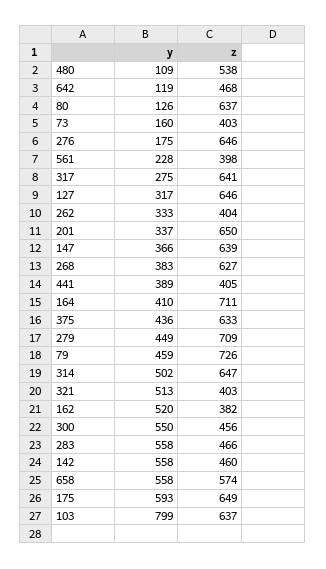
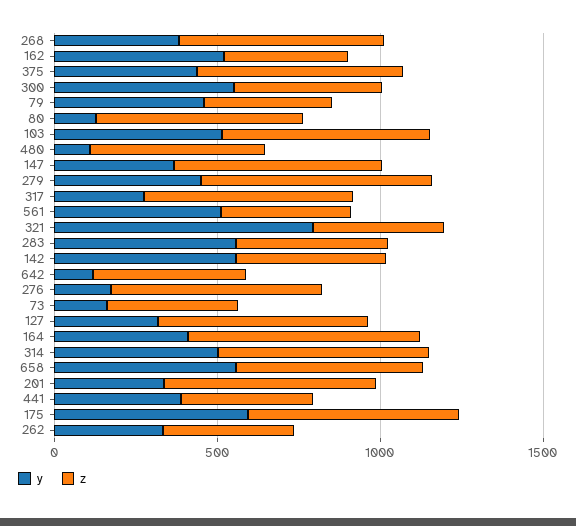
y, 561: 228 -> 500
z, 79: 726 -> 400
y, 321: 513 -> 800
y, 103: 799 -> 500

